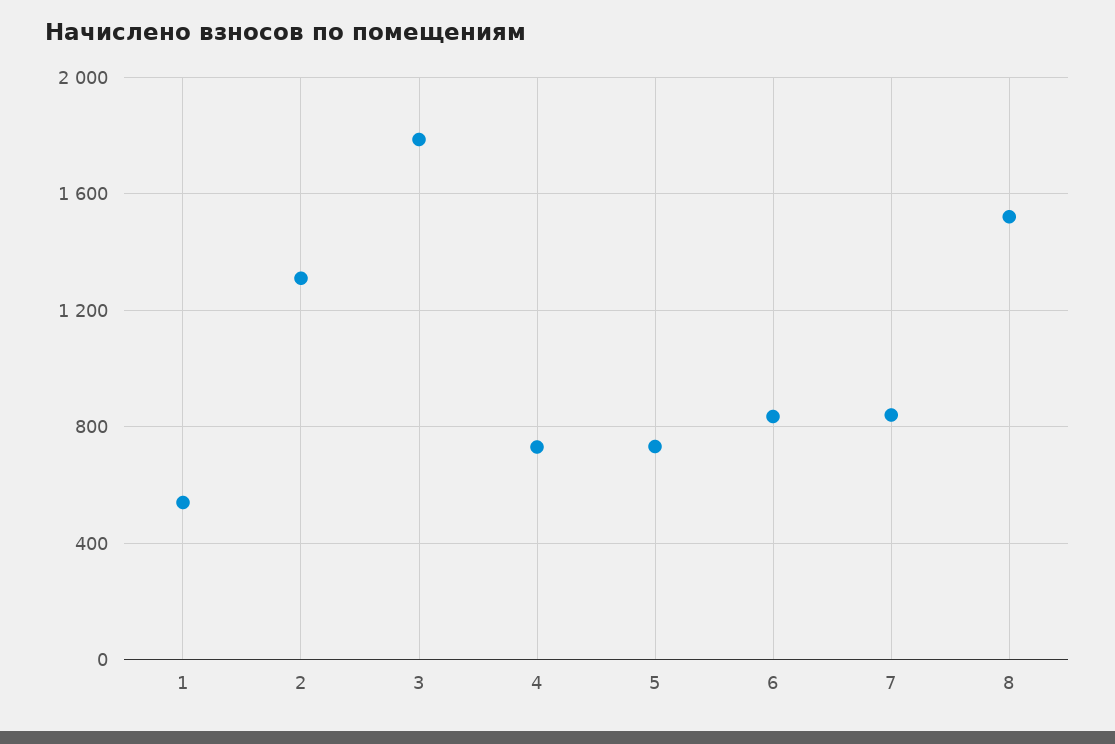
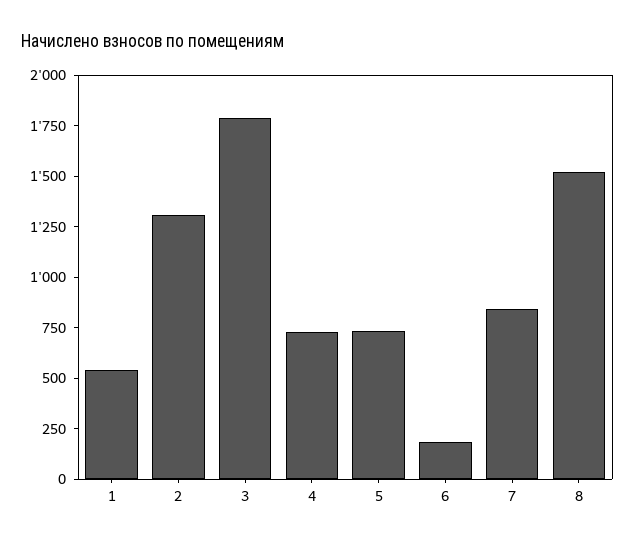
6: 850 -> 200

